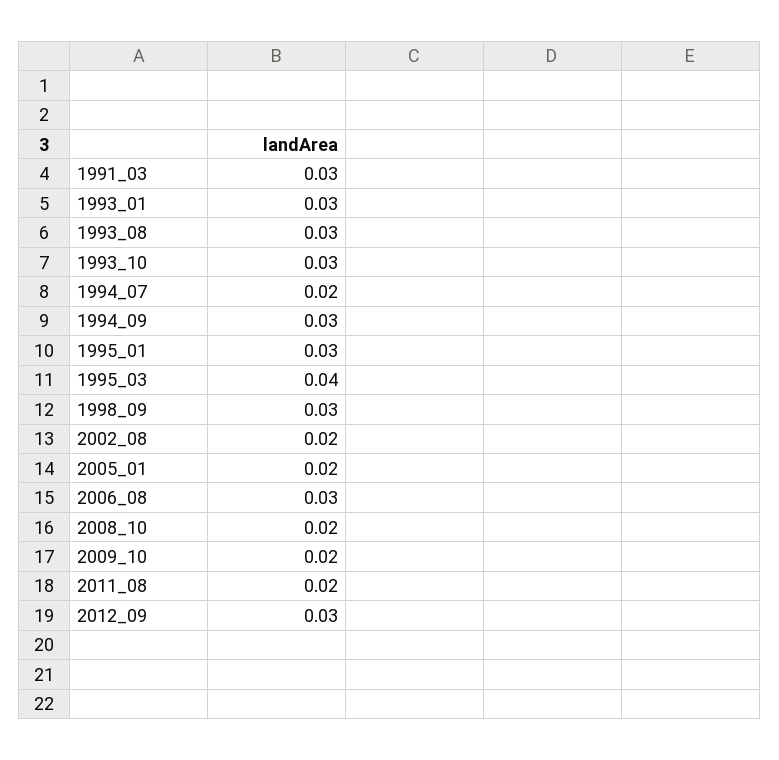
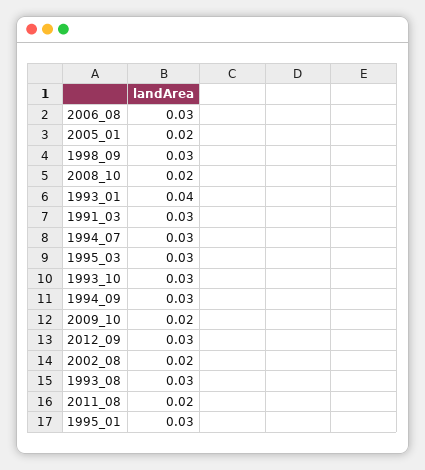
1993_01: 0.03 -> 0.04
1994_07: 0.02 -> 0.03
1995_03: 0.04 -> 0.03

